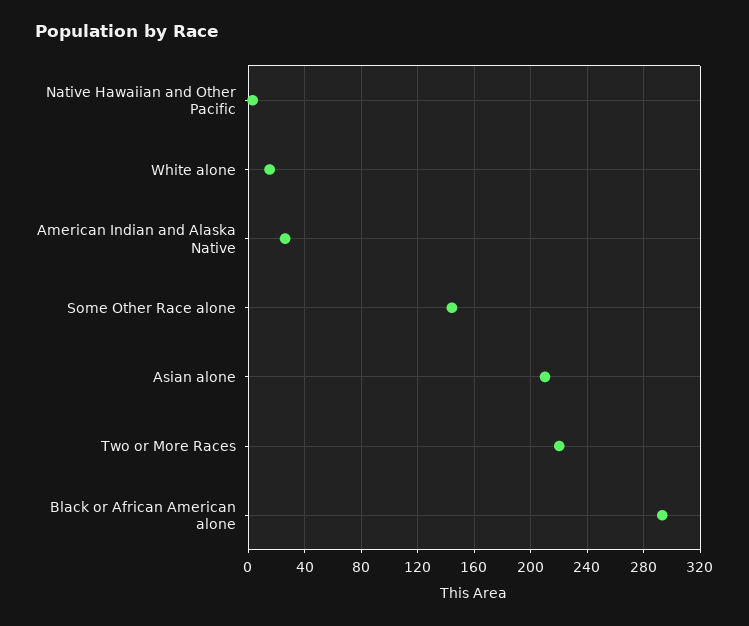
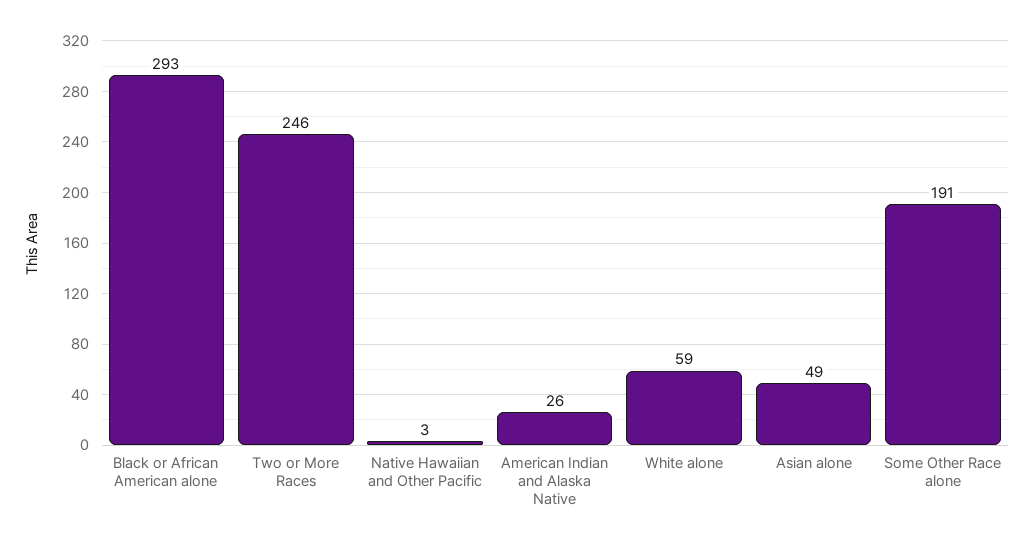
White alone: 15 -> 59
Some Other Race alone: 145 -> 191
Asian alone: 210 -> 49
Two or More Races: 220 -> 246

